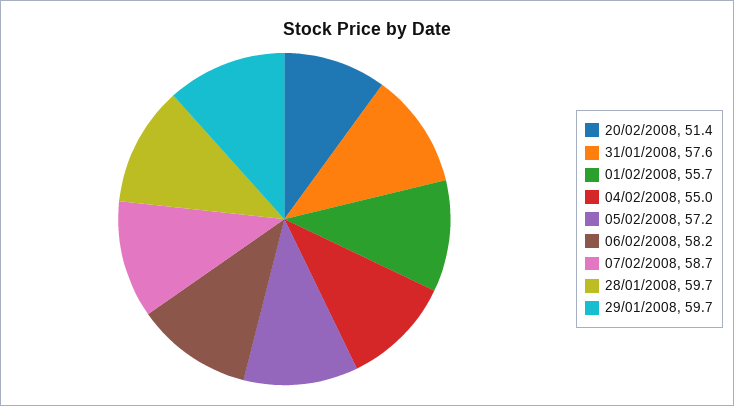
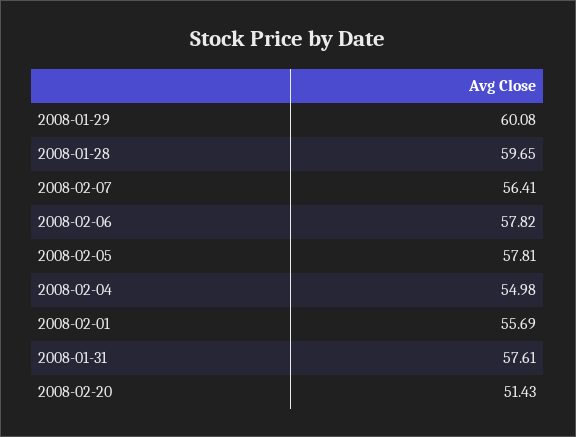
05/02/2008: 57.2 -> 57.81
06/02/2008: 58.2 -> 57.82
07/02/2008: 58.7 -> 56.41
29/01/2008: 59.7 -> 60.08

